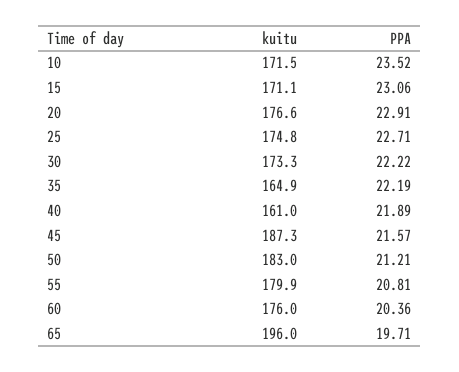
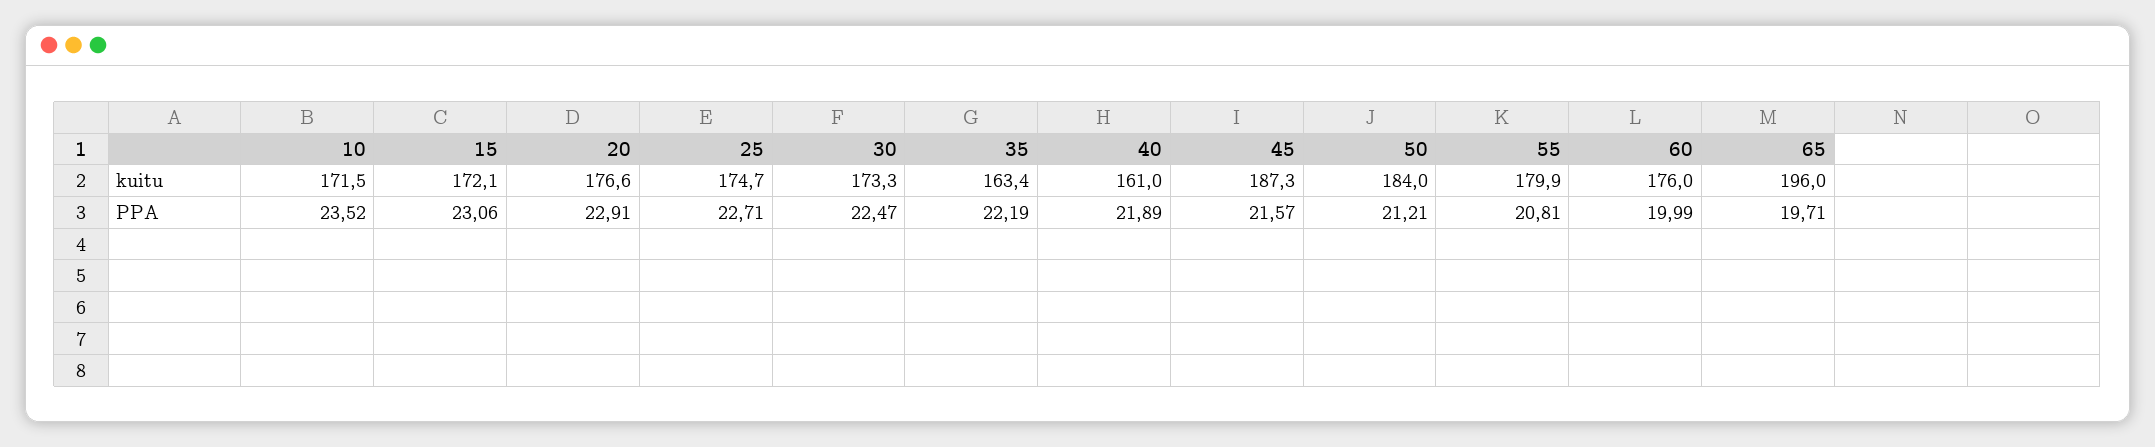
kuitu, 15: 171.1 -> 172.1
kuitu, 25: 174.8 -> 174.7
PPA, 30: 22.22 -> 22.47
kuitu, 35: 164.9 -> 163.4
kuitu, 50: 183 -> 184
PPA, 60: 20.36 -> 19.99

